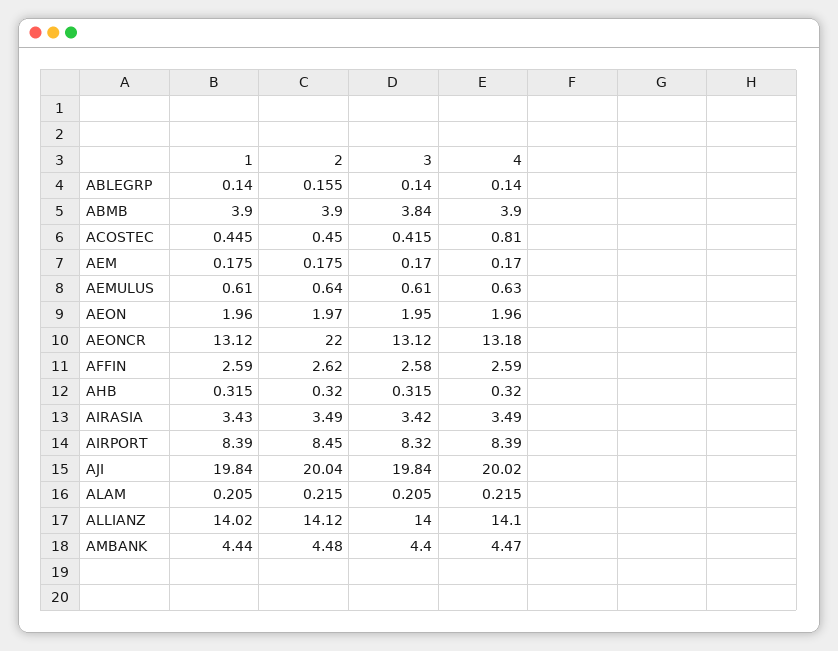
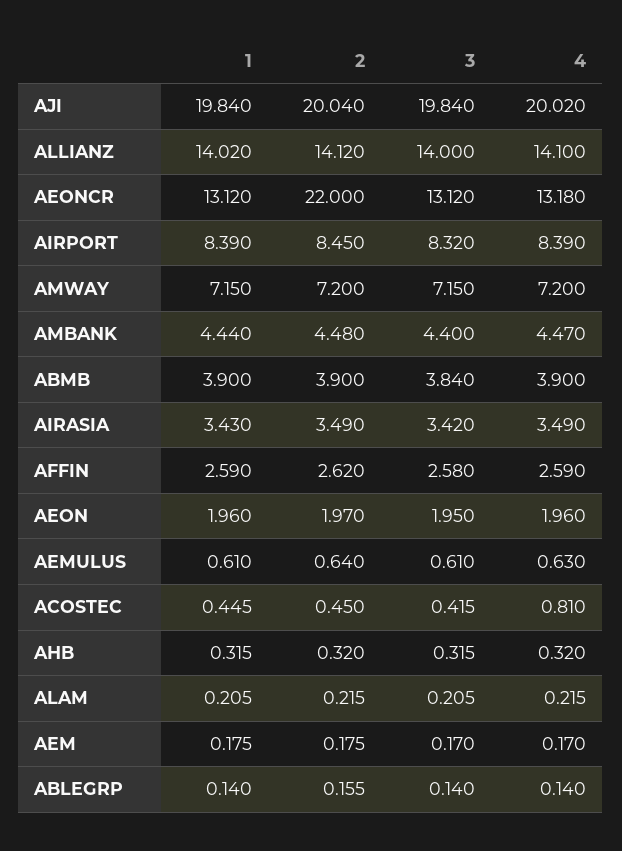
1, AMWAY: none -> 7.15
2, AMWAY: none -> 7.2
3, AMWAY: none -> 7.15
4, AMWAY: none -> 7.2

